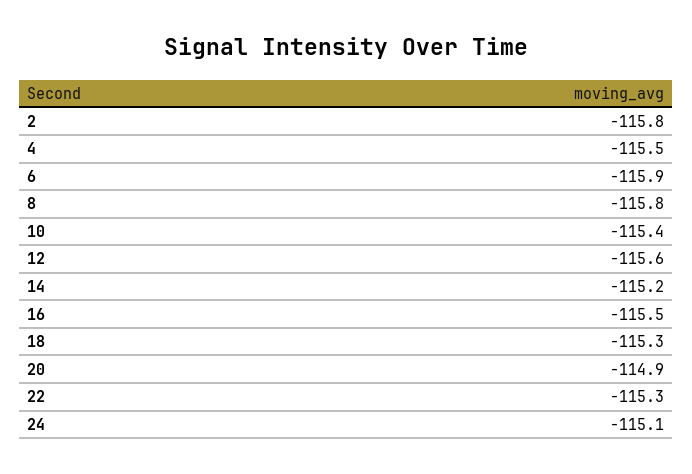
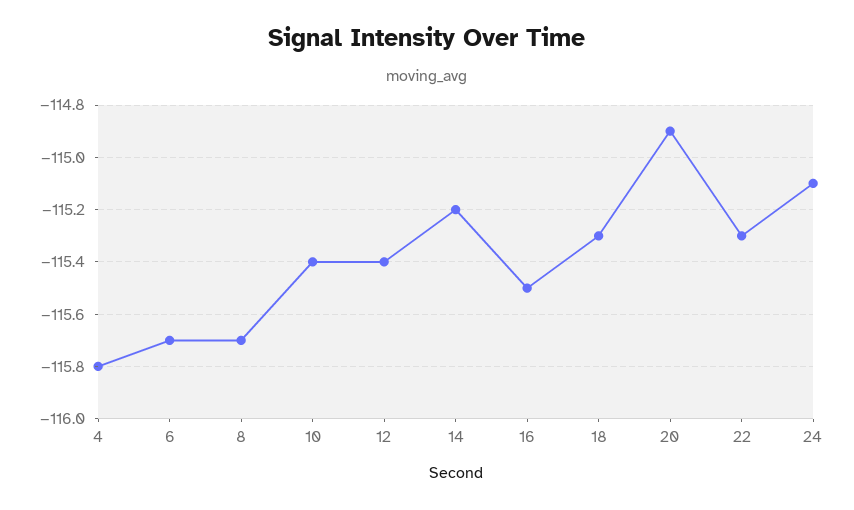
2: -115.8 -> none
4: -115.5 -> -115.8
6: -115.9 -> -115.7
8: -115.8 -> -115.7
12: -115.6 -> -115.4

